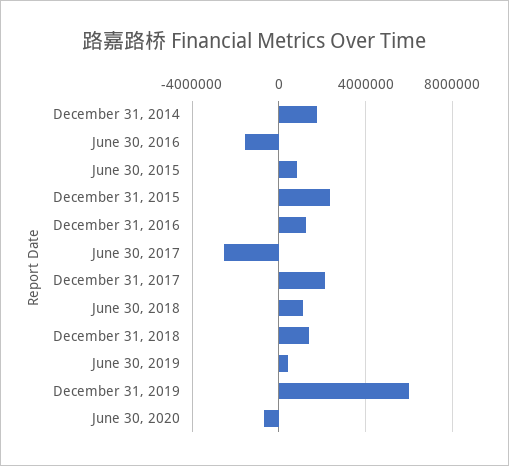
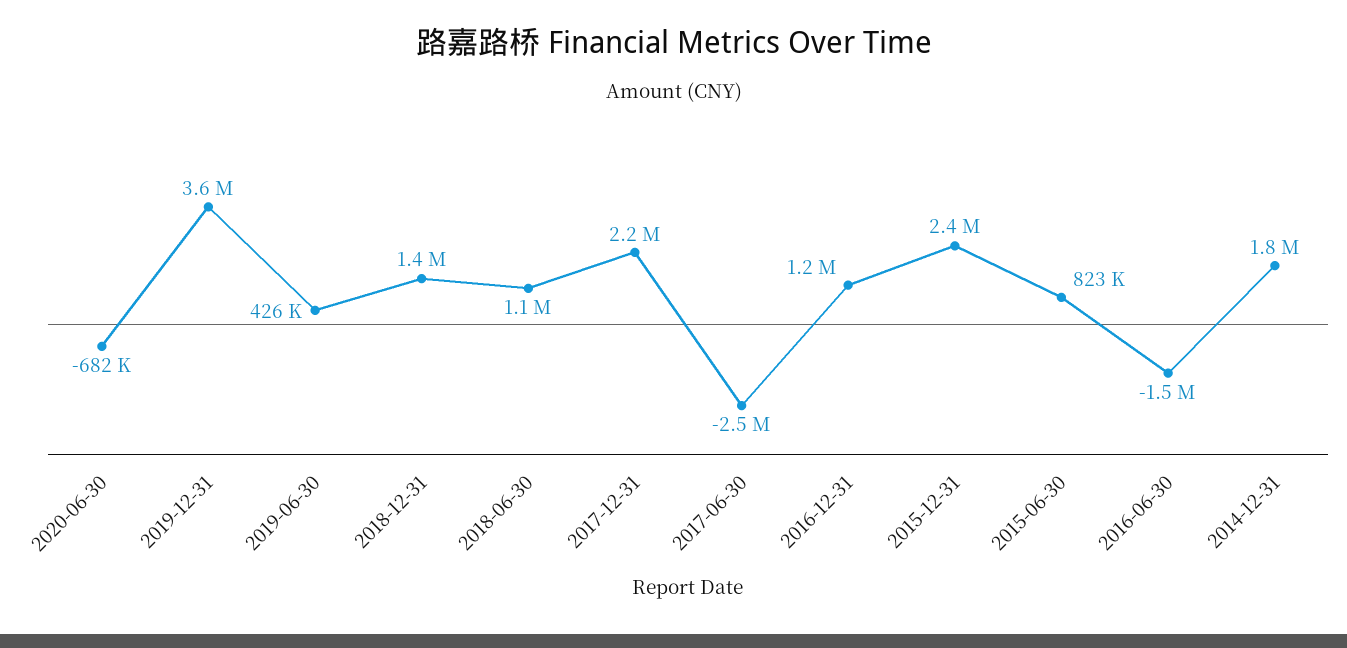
December 31, 2019: 6000000 -> 3600000

